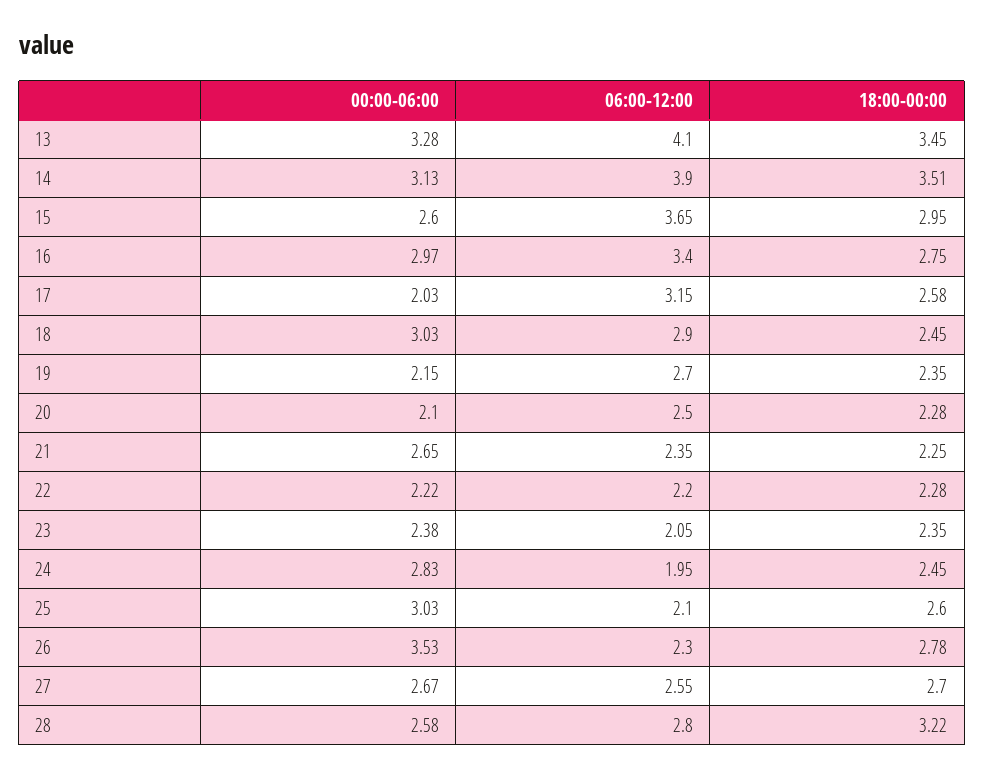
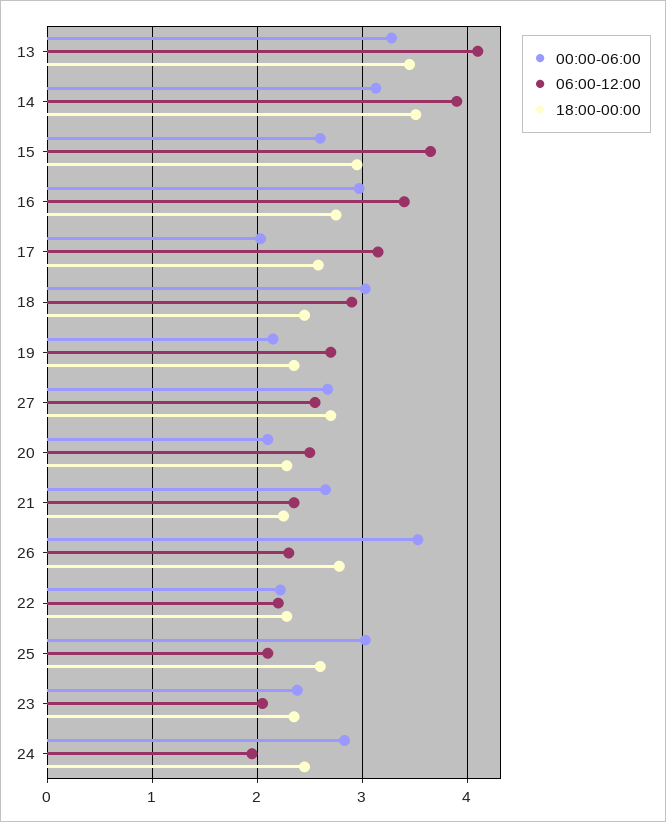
00:00-06:00, 28: 2.58 -> none
06:00-12:00, 28: 2.8 -> none
18:00-00:00, 28: 3.22 -> none

